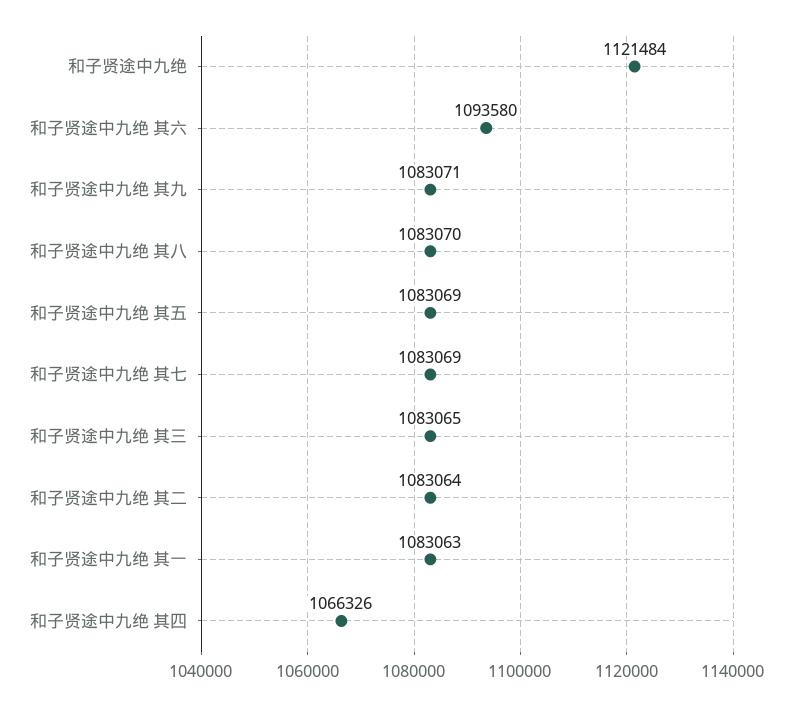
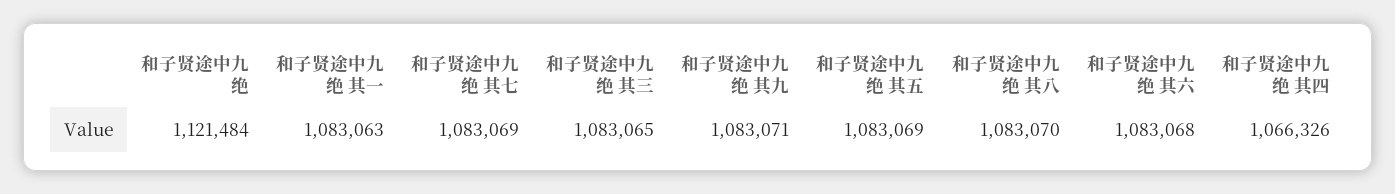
和子贤途中九绝 其六: 1093580 -> 1083068
和子贤途中九绝 其二: 1083064 -> none

